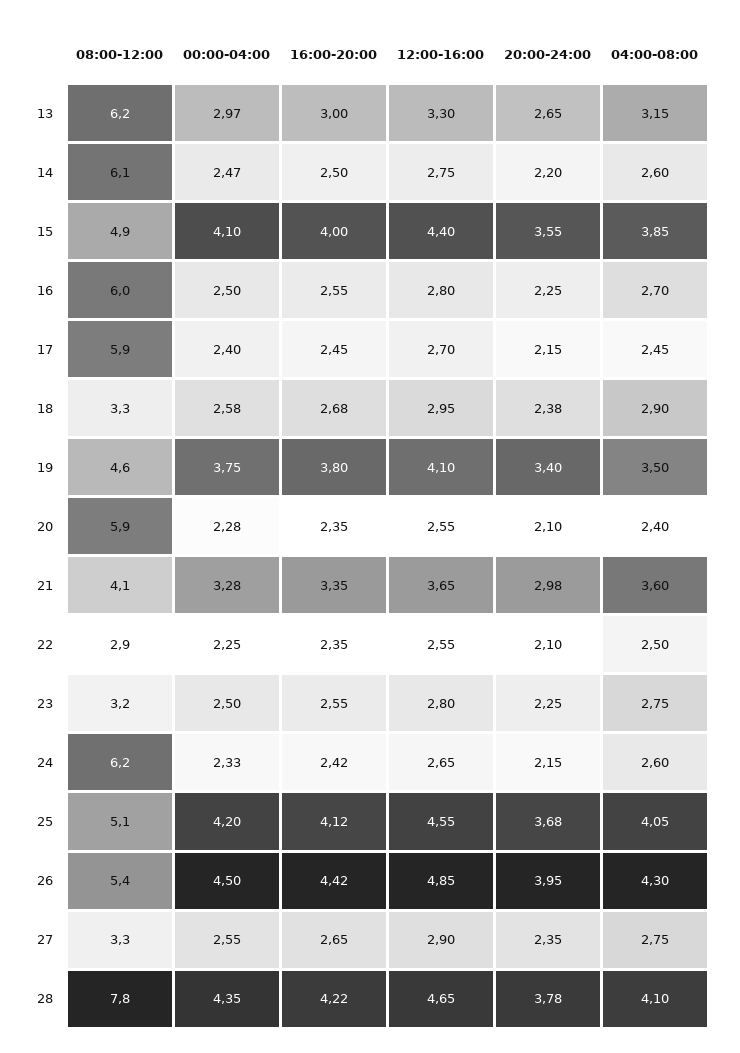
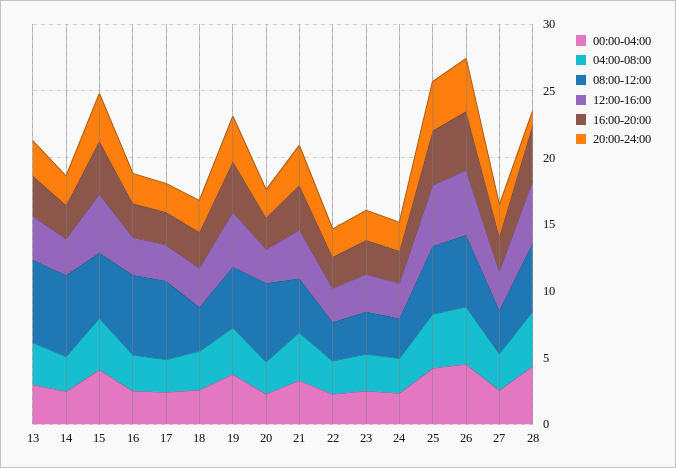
08:00-12:00, 24: 6.2 -> 3
08:00-12:00, 28: 7.8 -> 5
20:00-24:00, 28: 3.78 -> 1

